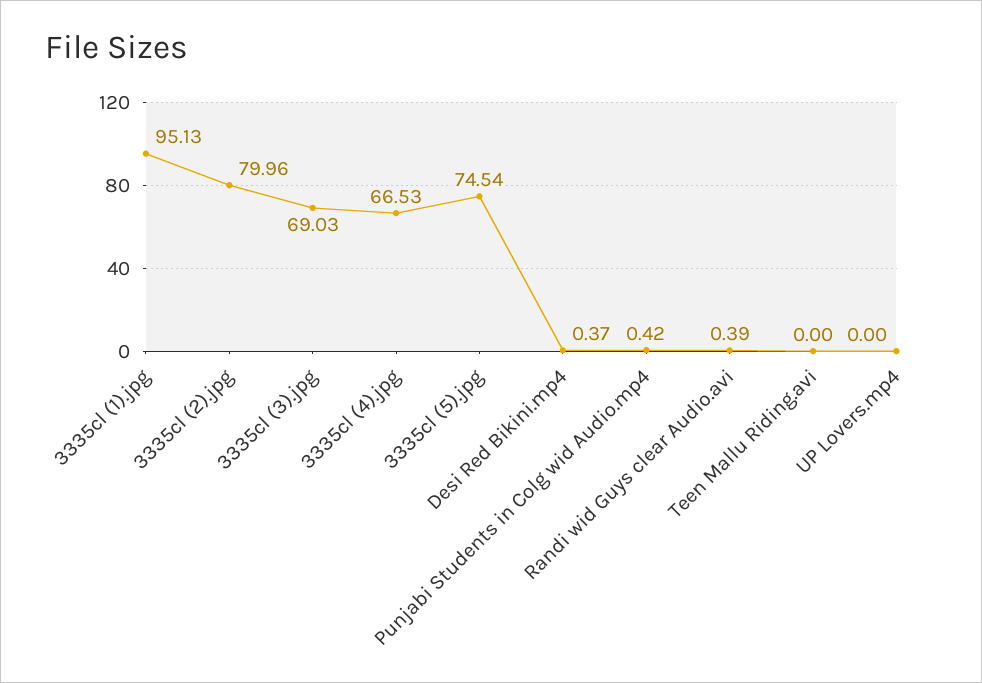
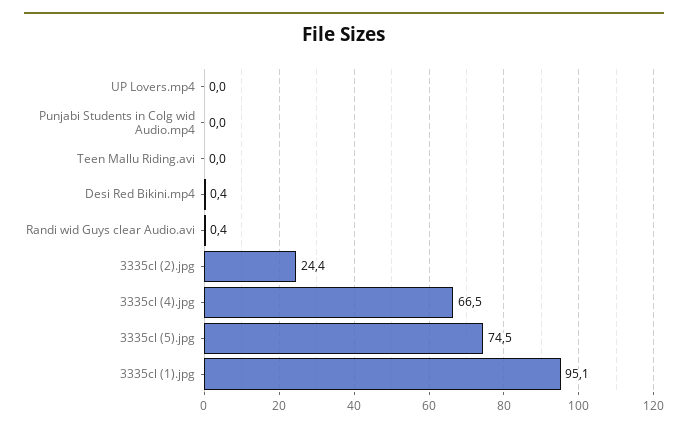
3335cl (2).jpg: 79.96 -> 24.4
3335cl (3).jpg: 69.03 -> none
Punjabi Students in Colg wid Audio.mp4: 0.42 -> 0

